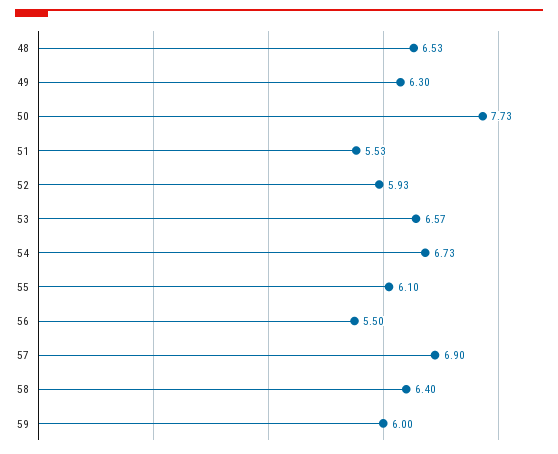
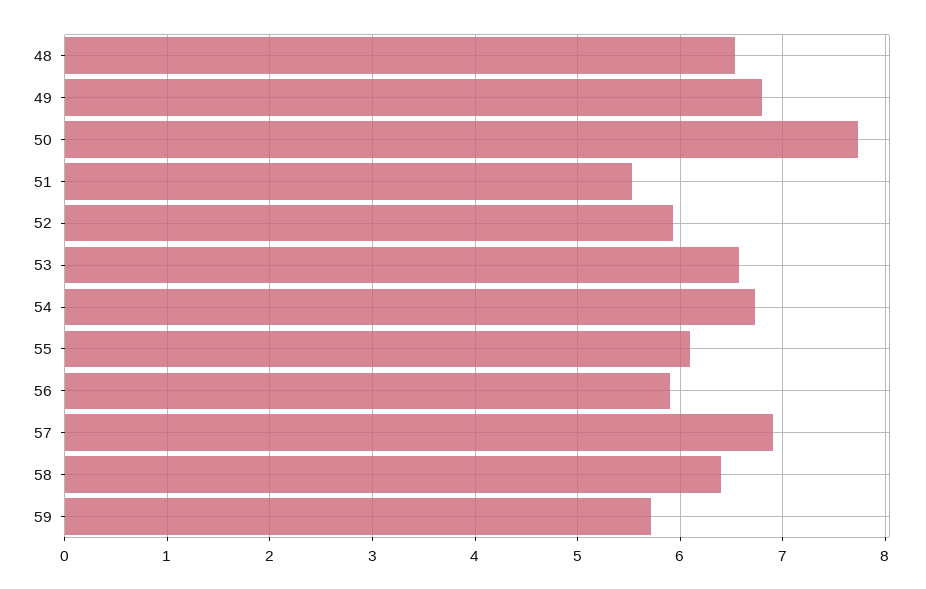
49: 6.3 -> 6.8
56: 5.5 -> 5.9
59: 6 -> 5.7

